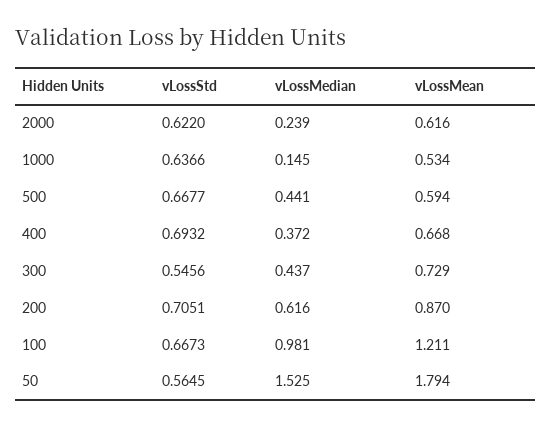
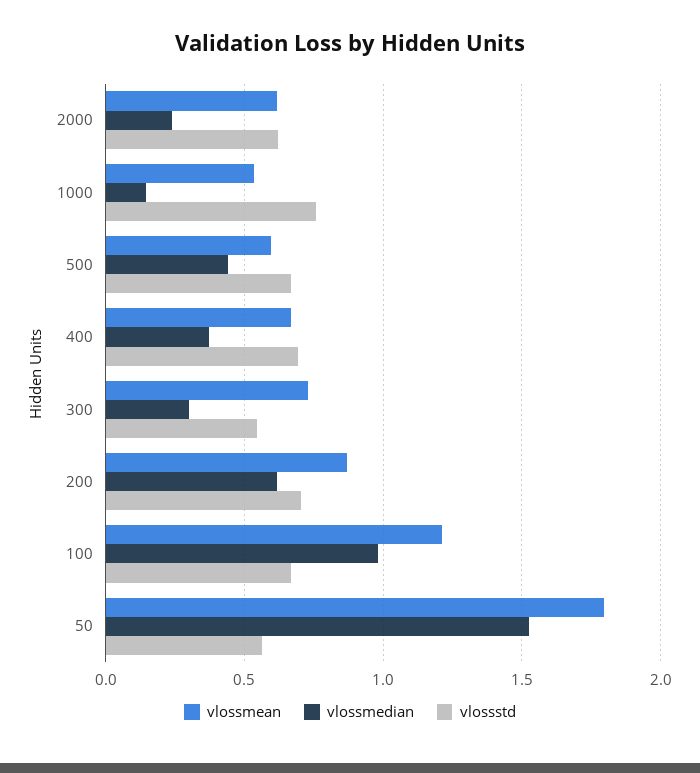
vLossStd, 1000: 0.6366 -> 0.75
vLossMedian, 300: 0.437 -> 0.3

